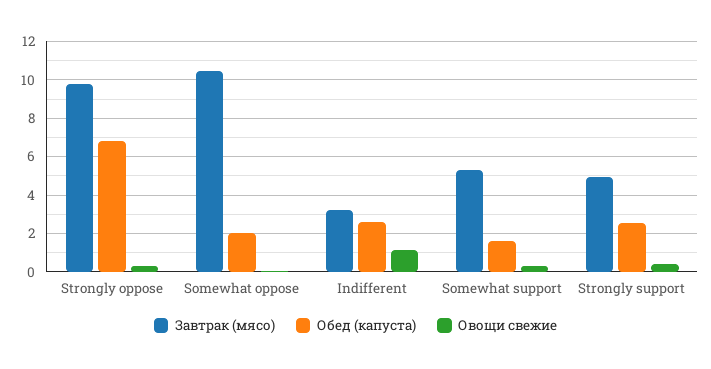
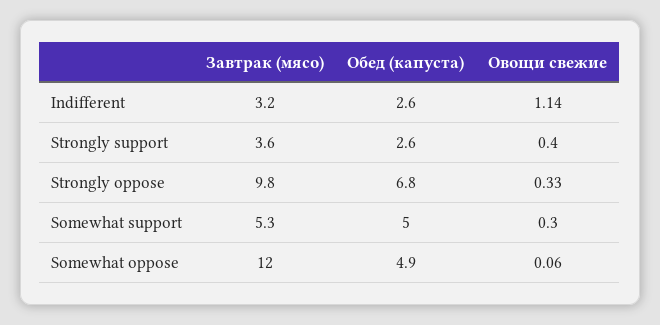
Завтрак (мясо), Somewhat oppose: 10.5 -> 12
Обед (капуста), Somewhat oppose: 2 -> 4.9
Обед (капуста), Somewhat support: 1.5 -> 5
Завтрак (мясо), Strongly support: 5 -> 3.6

